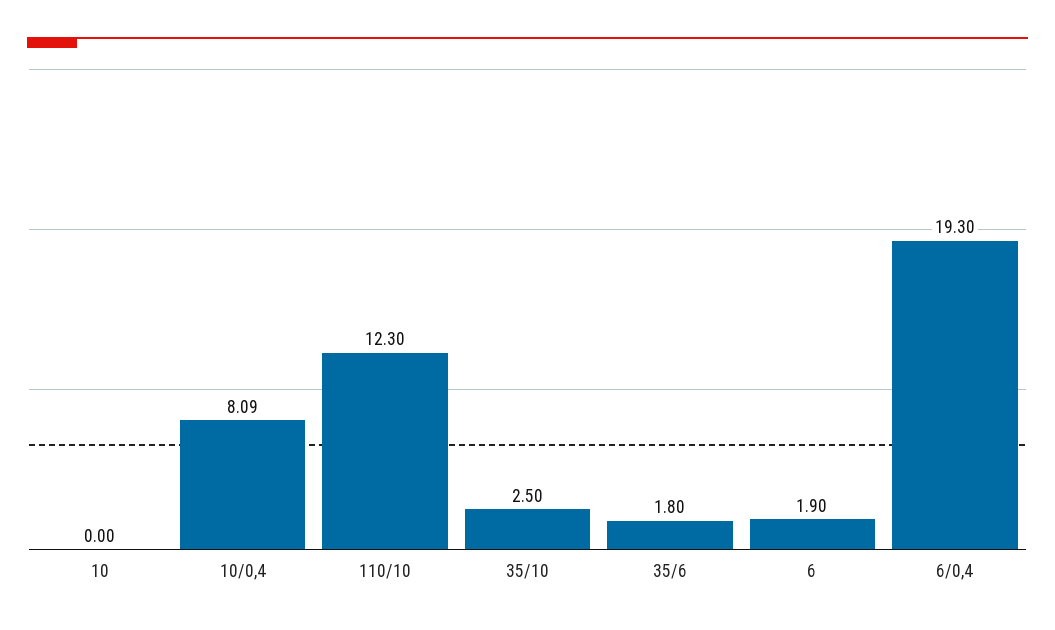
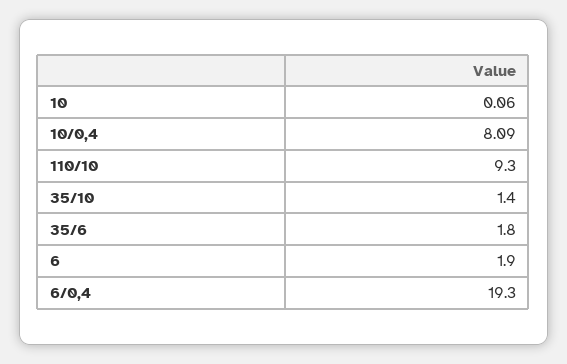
10: 0 -> 0.06
110/10: 12.3 -> 9.3
35/10: 2.5 -> 1.4

